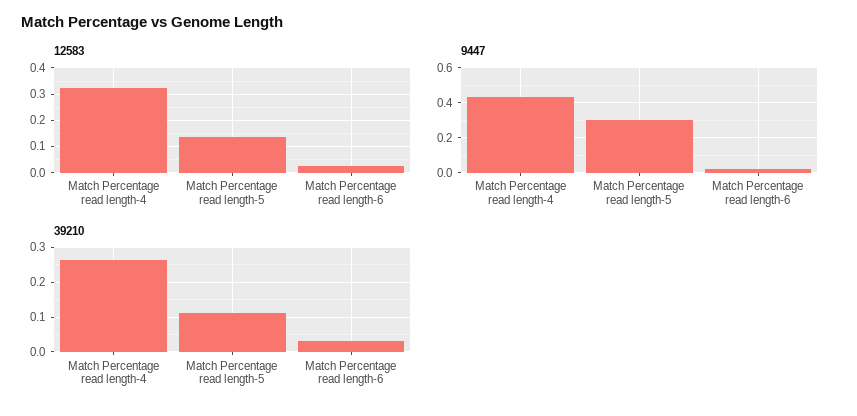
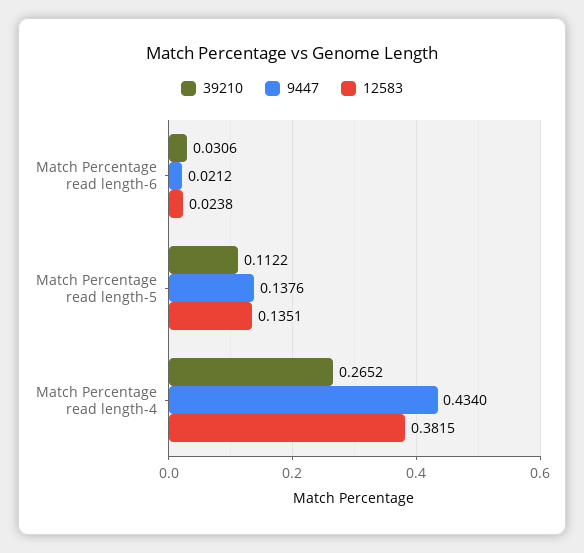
12583, Match Percentage read length-4: 0.325 -> 0.3815
9447, Match Percentage read length-5: 0.3 -> 0.1376

